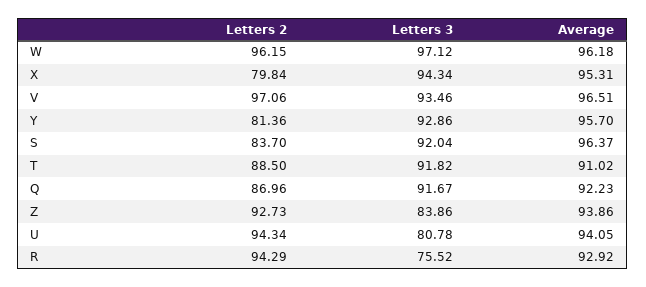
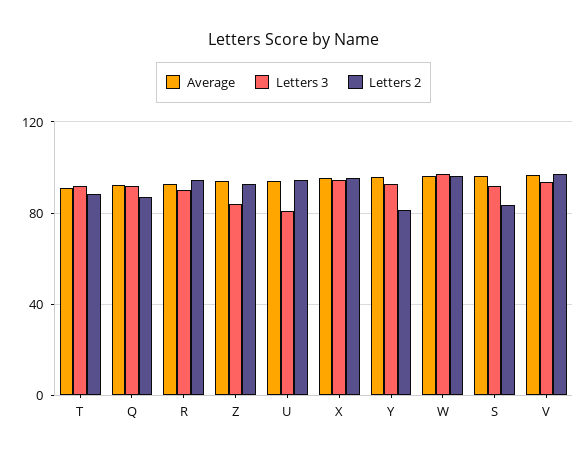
Letters 2, X: 79.84 -> 95
Letters 3, R: 75.52 -> 90

